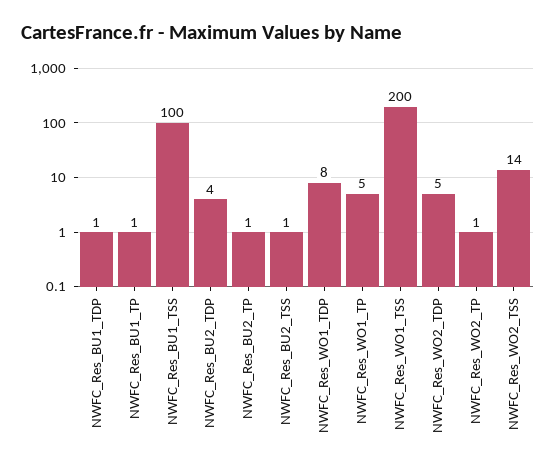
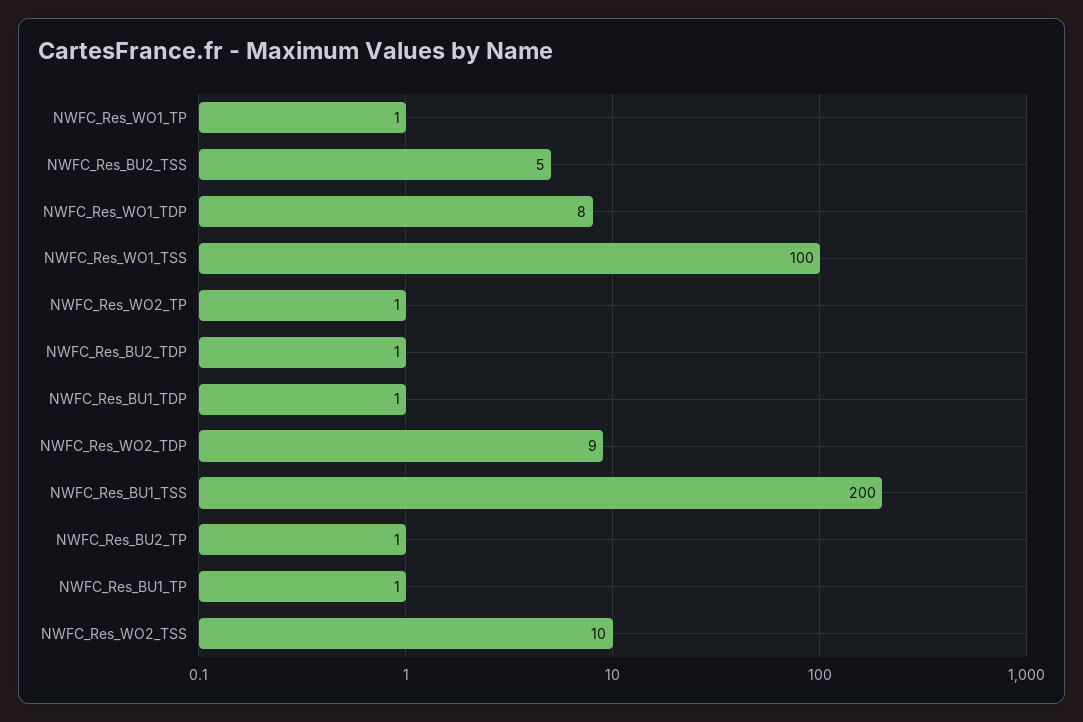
NWFC_Res_BU1_TSS: 100 -> 200
NWFC_Res_BU2_TDP: 4 -> 1
NWFC_Res_BU2_TSS: 1 -> 5
NWFC_Res_WO1_TP: 5 -> 1
NWFC_Res_WO1_TSS: 200 -> 100
NWFC_Res_WO2_TDP: 5 -> 9
NWFC_Res_WO2_TSS: 14 -> 10

